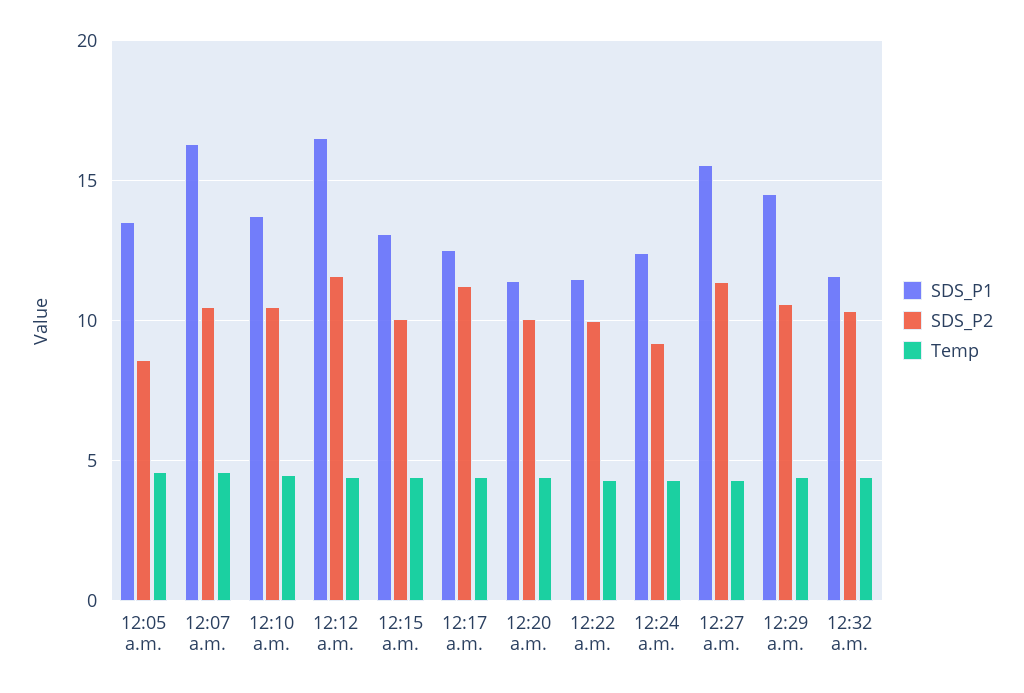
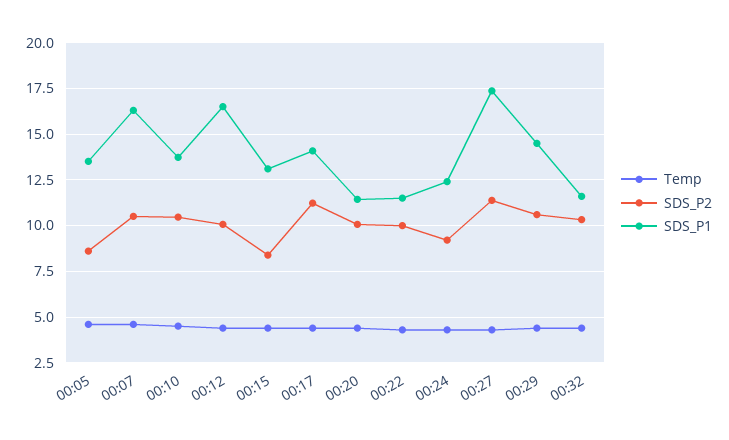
SDS_P2, 12:12 a.m.: 11.5 -> 10
SDS_P2, 12:15 a.m.: 10 -> 8.5
SDS_P1, 12:17 a.m.: 12.5 -> 14
SDS_P1, 12:27 a.m.: 15.5 -> 17.5

